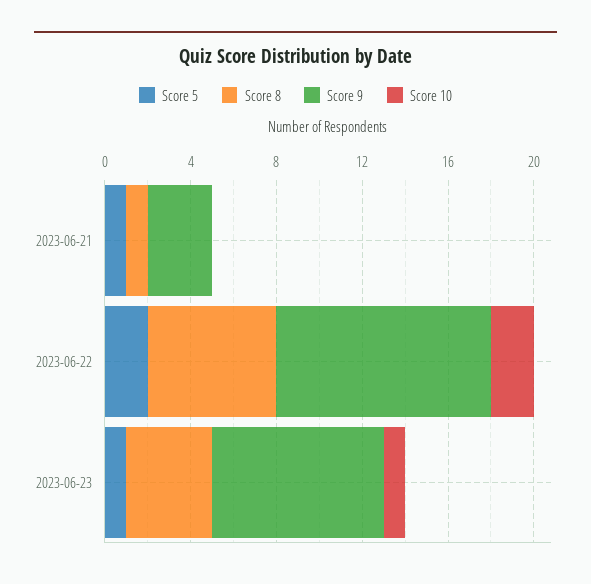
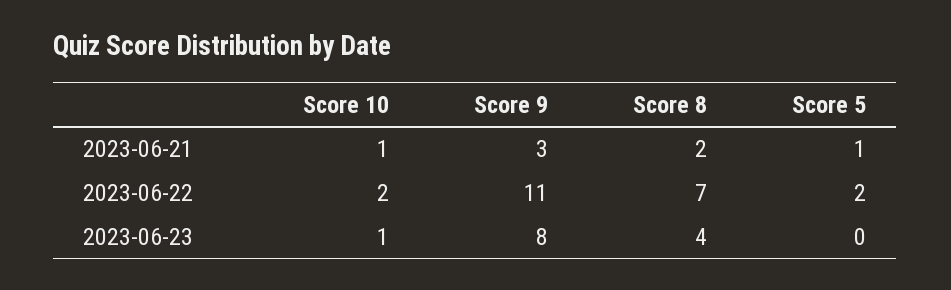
Score 8, 2023-06-21: 1 -> 2
Score 10, 2023-06-21: 0 -> 1
Score 8, 2023-06-22: 6 -> 7
Score 9, 2023-06-22: 10 -> 11
Score 5, 2023-06-23: 1 -> 0

